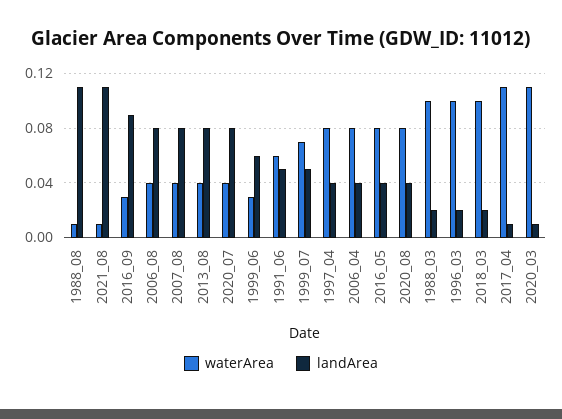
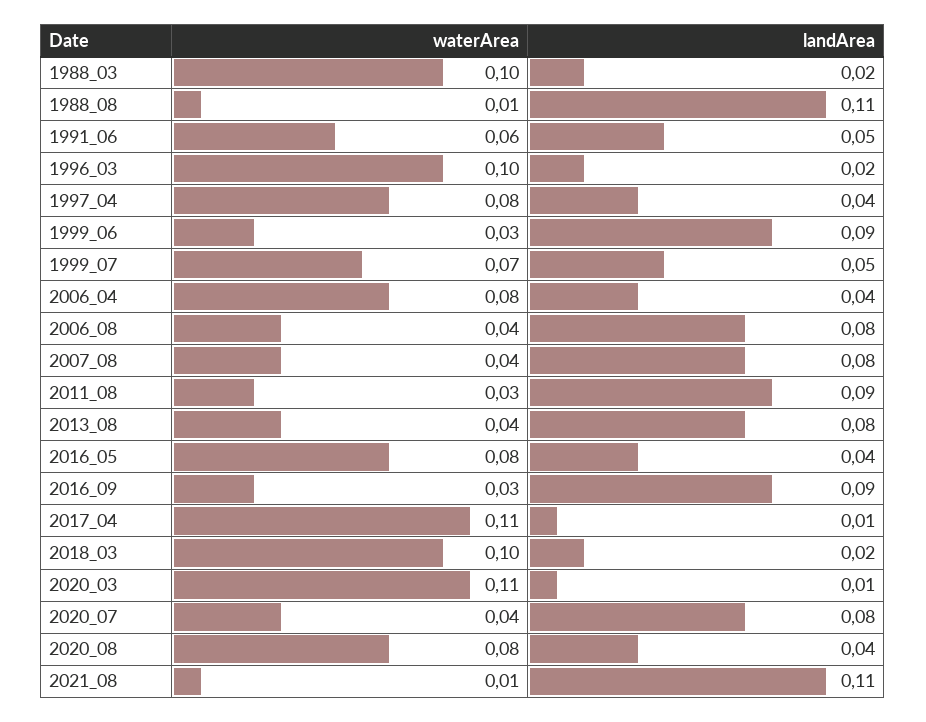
landArea, 1999_06: 0.06 -> 0.09
waterArea, 2011_08: none -> 0.03
landArea, 2011_08: none -> 0.09

